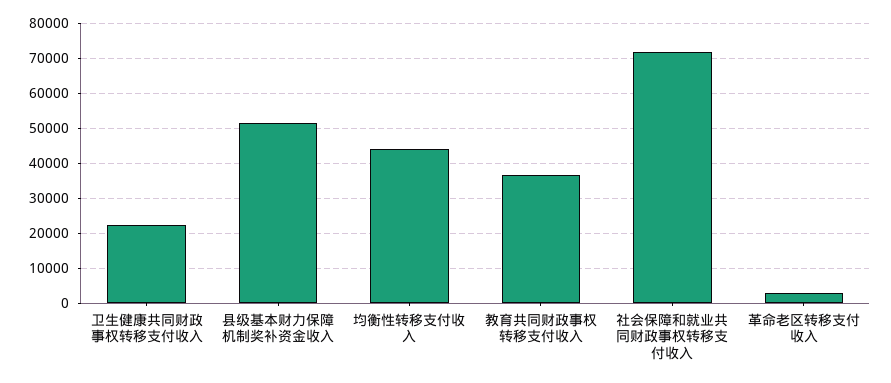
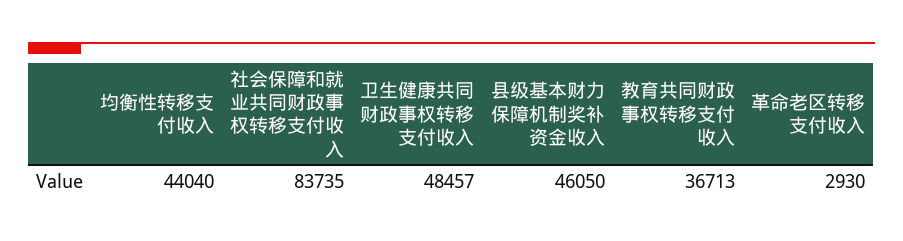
卫生健康共同财政事权转移支付收入: 22000 -> 48457
县级基本财力保障机制奖补资金收入: 52000 -> 46050
社会保障和就业共同财政事权转移支付收入: 72000 -> 83735

